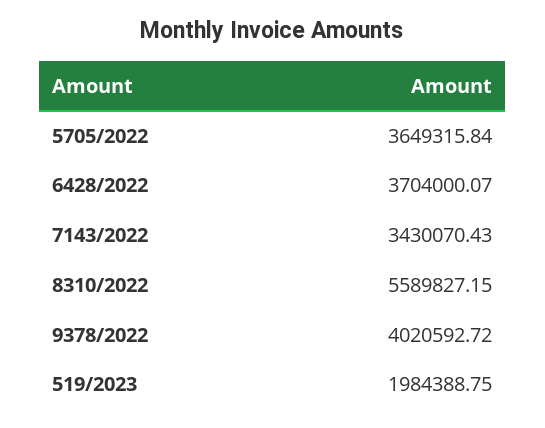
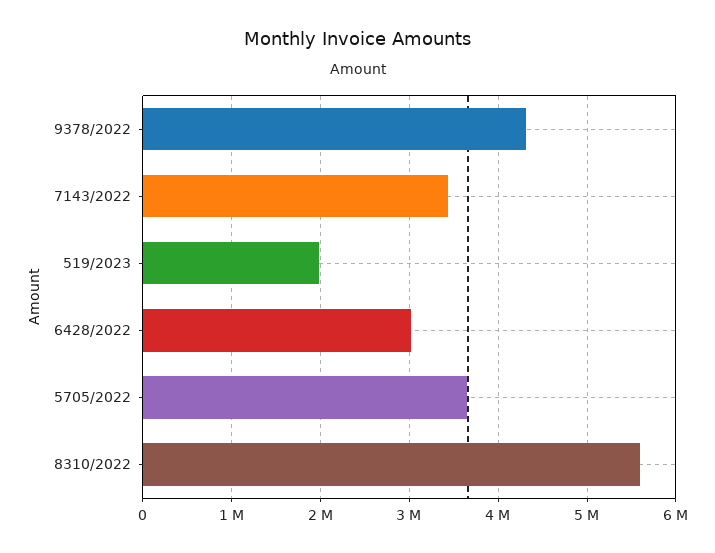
6428/2022: 3704000.07 -> 3000000
9378/2022: 4020592.72 -> 4300000

